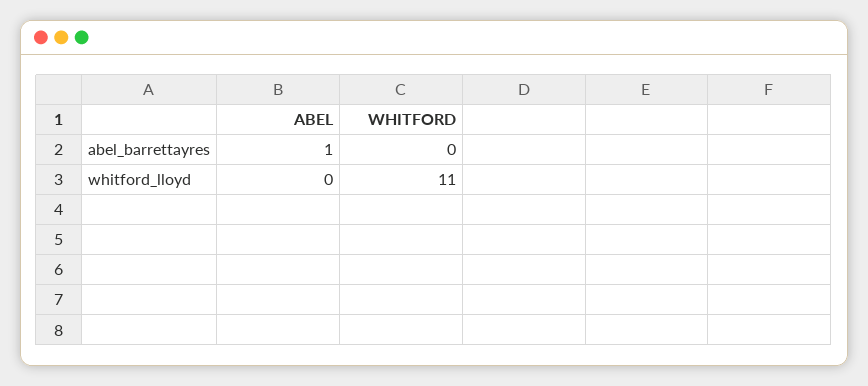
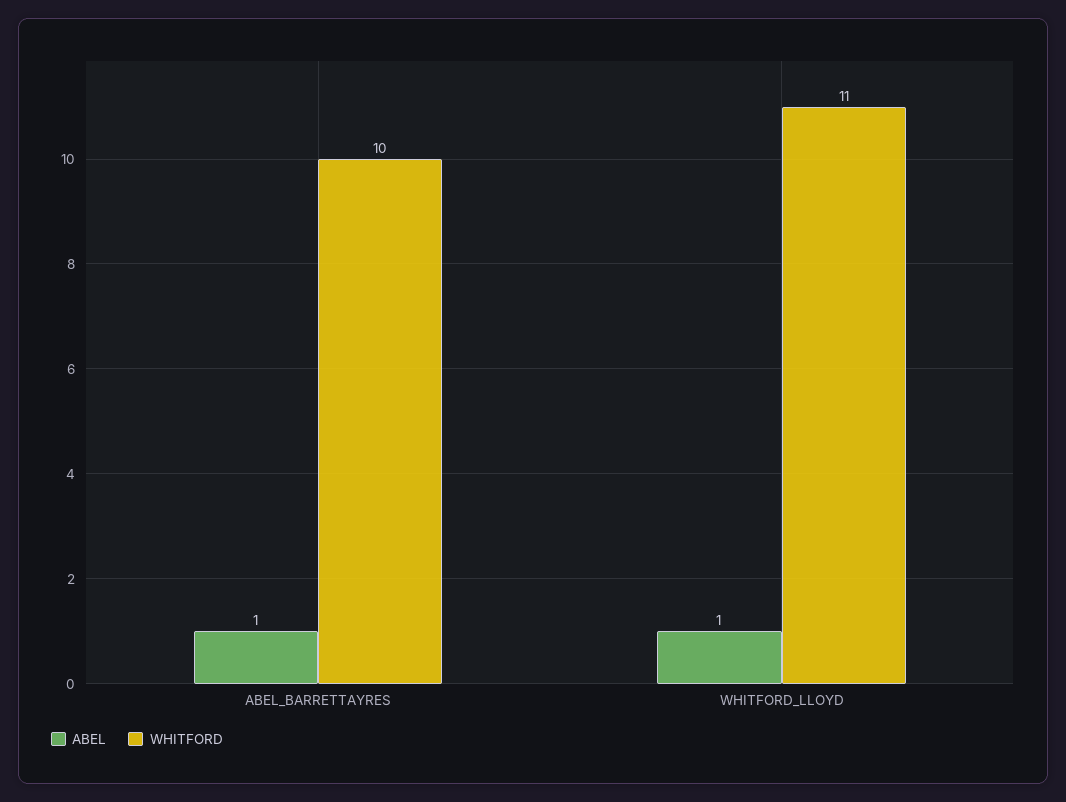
WHITFORD, abel_barrettayres: 0 -> 10
ABEL, whitford_lloyd: 0 -> 1

